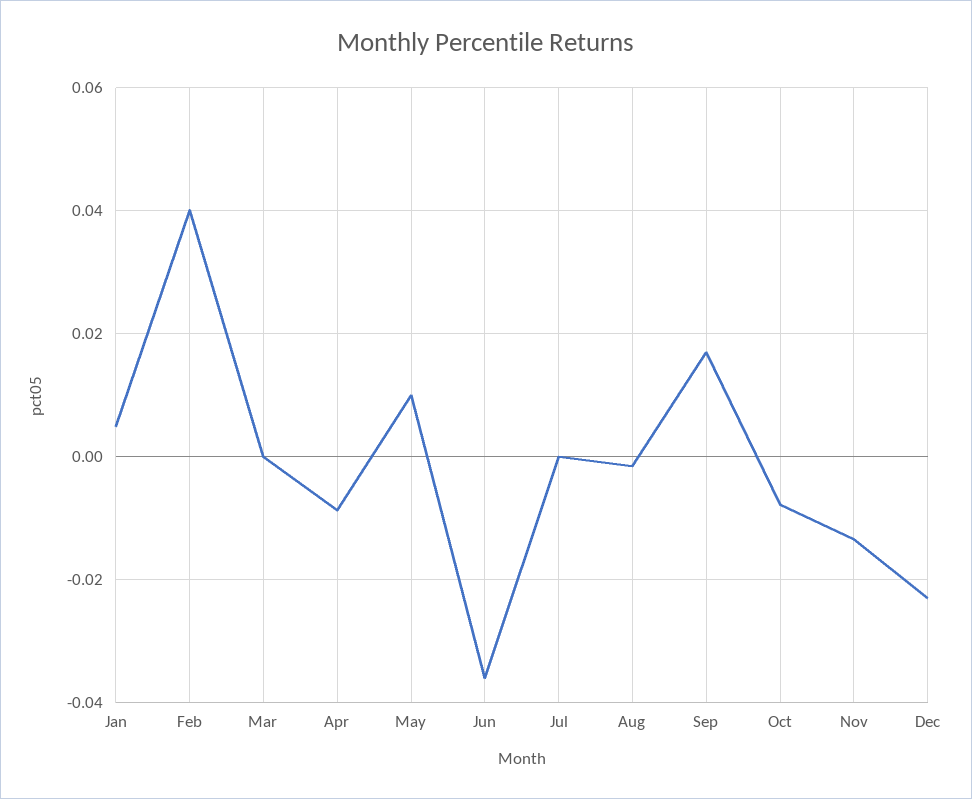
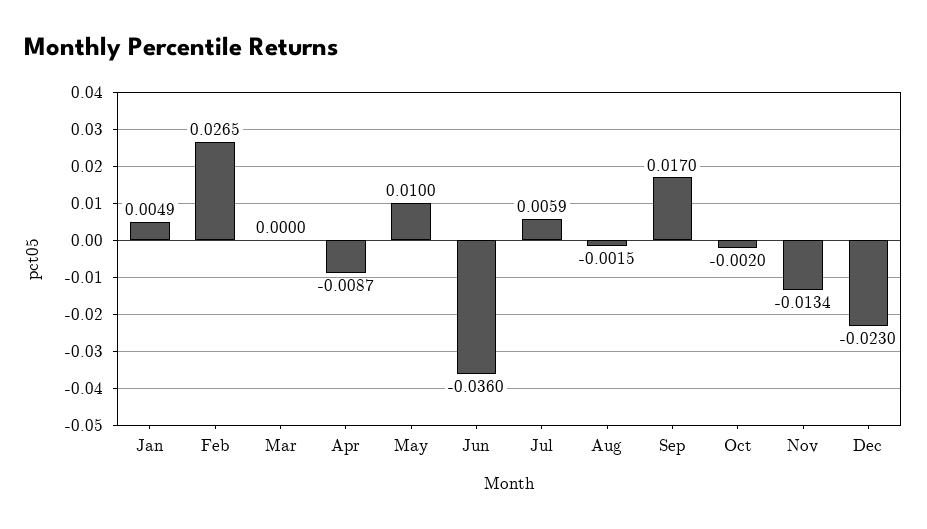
Feb: 0.04 -> 0.0265
Jul: 0 -> 0.0059
Oct: -0.008 -> -0.002

